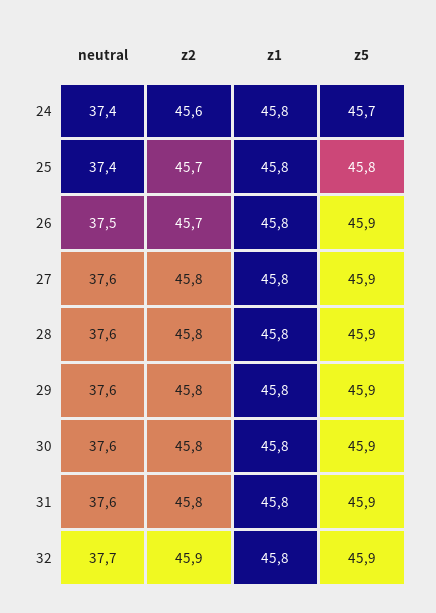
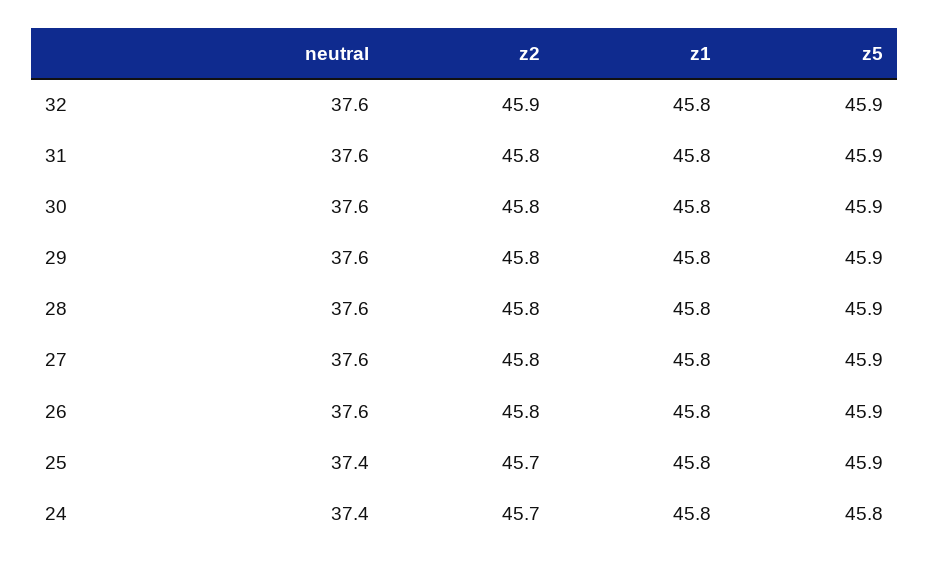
z2, 24: 45.6 -> 45.7
z5, 24: 45.7 -> 45.8
z5, 25: 45.8 -> 45.9
neutral, 26: 37.5 -> 37.6
z2, 26: 45.7 -> 45.8
neutral, 32: 37.7 -> 37.6

